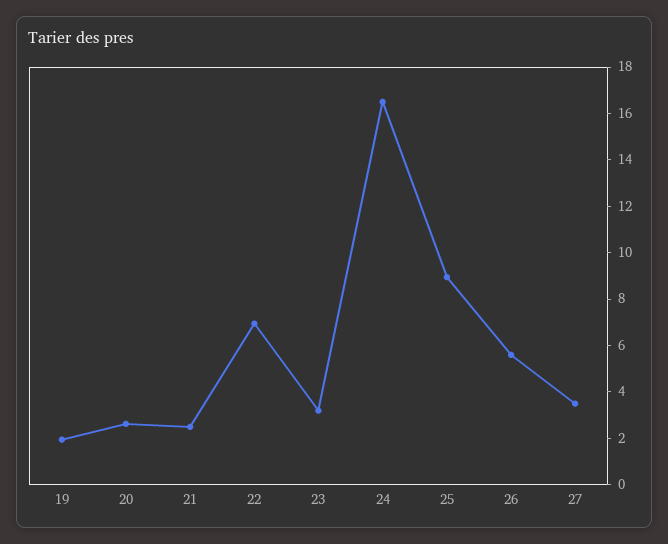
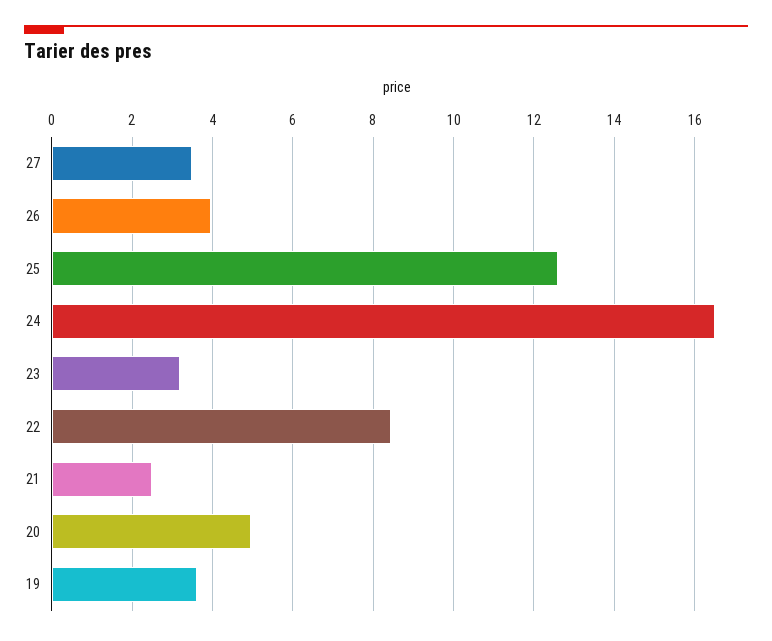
19: 2 -> 3.6
20: 2.5 -> 5
22: 7 -> 8.4
25: 9 -> 12.6
26: 5.5 -> 4

